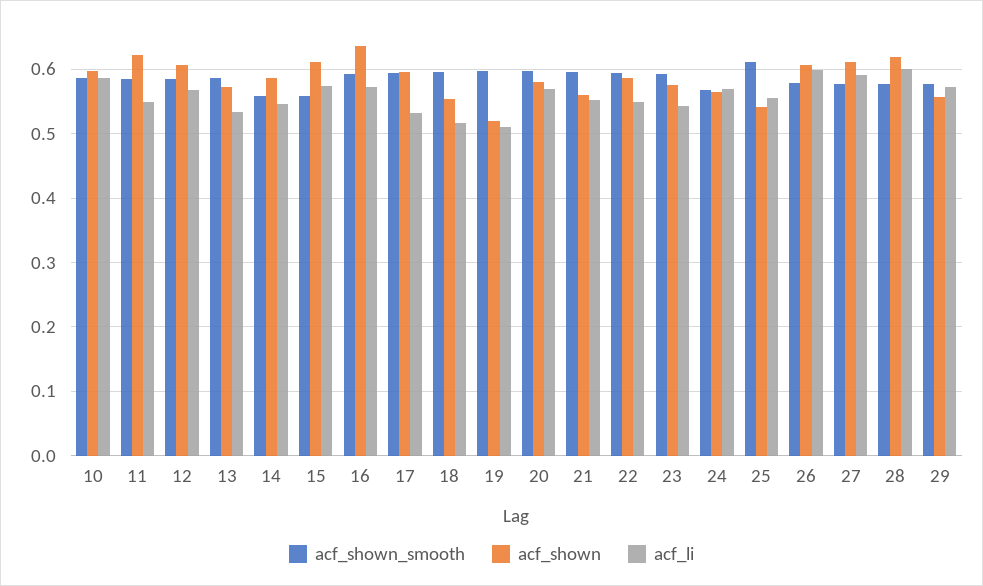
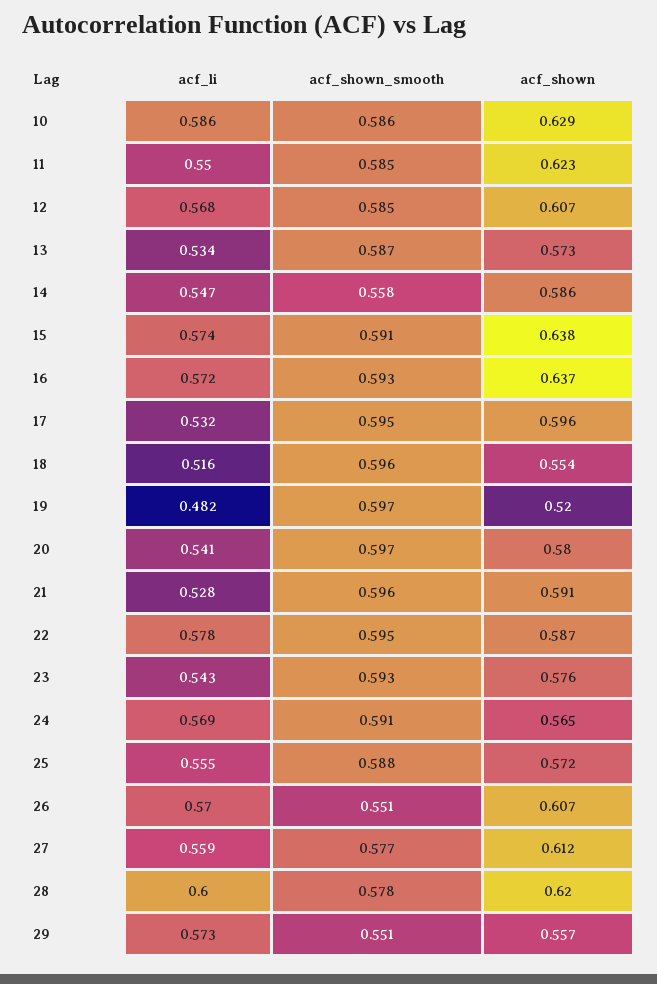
acf_shown, 10: 0.6 -> 0.629
acf_shown_smooth, 15: 0.56 -> 0.591
acf_shown, 15: 0.61 -> 0.638
acf_li, 19: 0.51 -> 0.482
acf_li, 20: 0.57 -> 0.541
acf_shown, 21: 0.56 -> 0.591
acf_li, 21: 0.55 -> 0.528
acf_li, 22: 0.55 -> 0.578
acf_shown_smooth, 24: 0.57 -> 0.591
acf_shown_smooth, 25: 0.61 -> 0.588
acf_shown, 25: 0.54 -> 0.572
acf_shown_smooth, 26: 0.58 -> 0.551
acf_li, 26: 0.6 -> 0.57
acf_li, 27: 0.59 -> 0.559
acf_shown_smooth, 29: 0.58 -> 0.551

